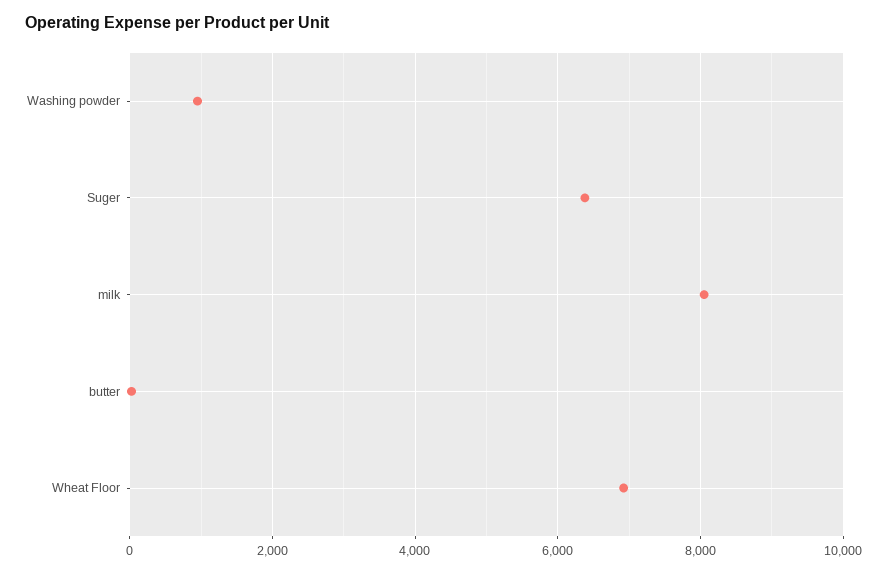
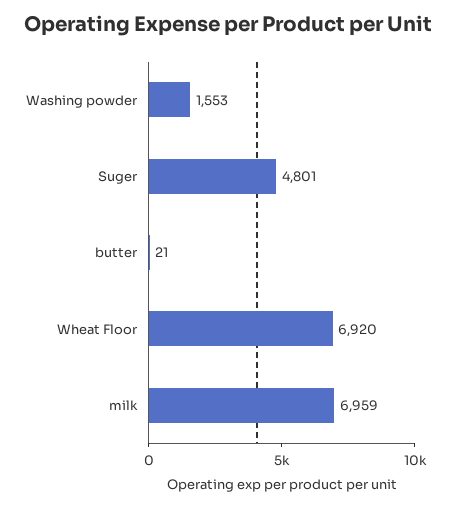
Washing powder: 1000 -> 1553
Suger: 6400 -> 4801
milk: 8000 -> 6959

